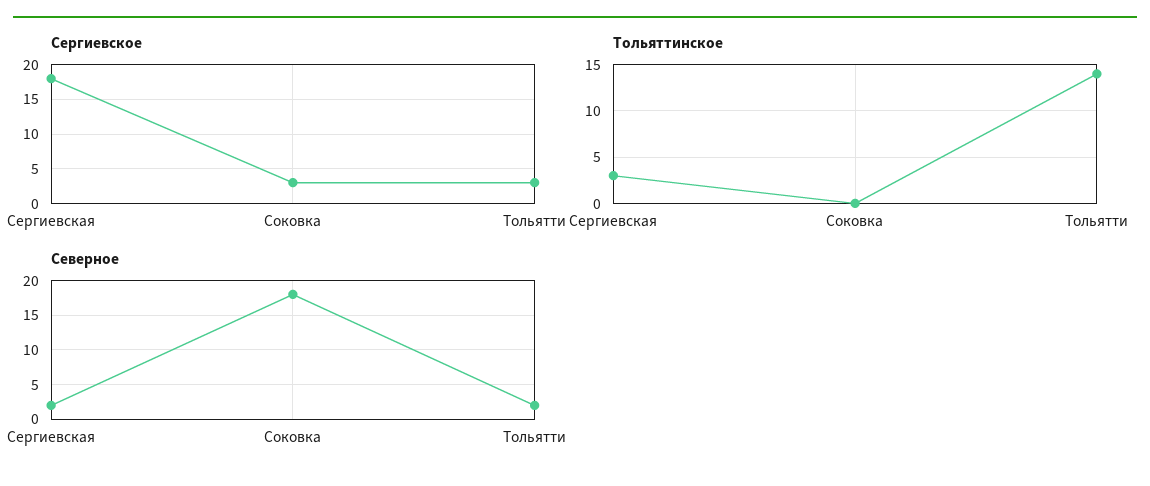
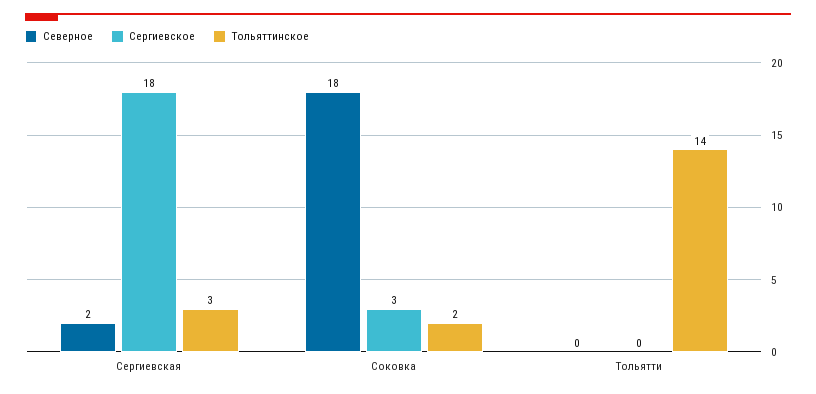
Сергиевское, Тольятти: 3 -> 0
Тольяттинское, Соковка: 0 -> 2
Северное, Тольятти: 2 -> 0

